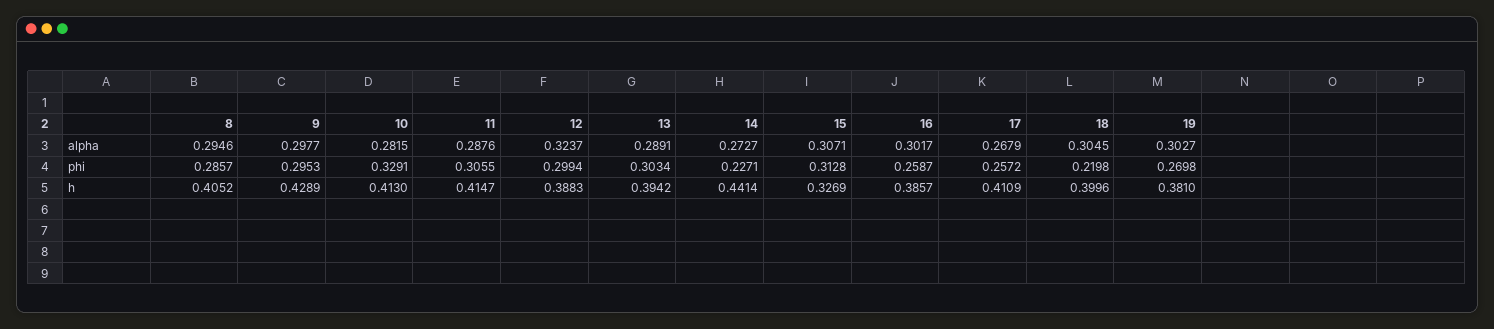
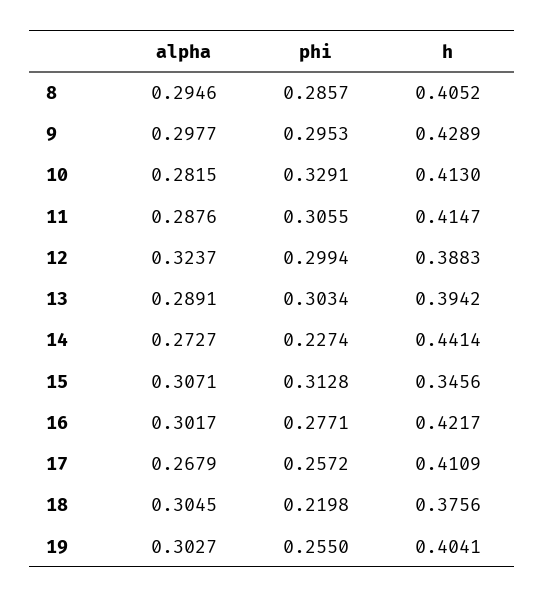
14, phi: 0.2271 -> 0.2274
16, phi: 0.2587 -> 0.2771
19, phi: 0.2698 -> 0.255
15, h: 0.3269 -> 0.3456
16, h: 0.3857 -> 0.4217
18, h: 0.3996 -> 0.3756
19, h: 0.381 -> 0.4041

